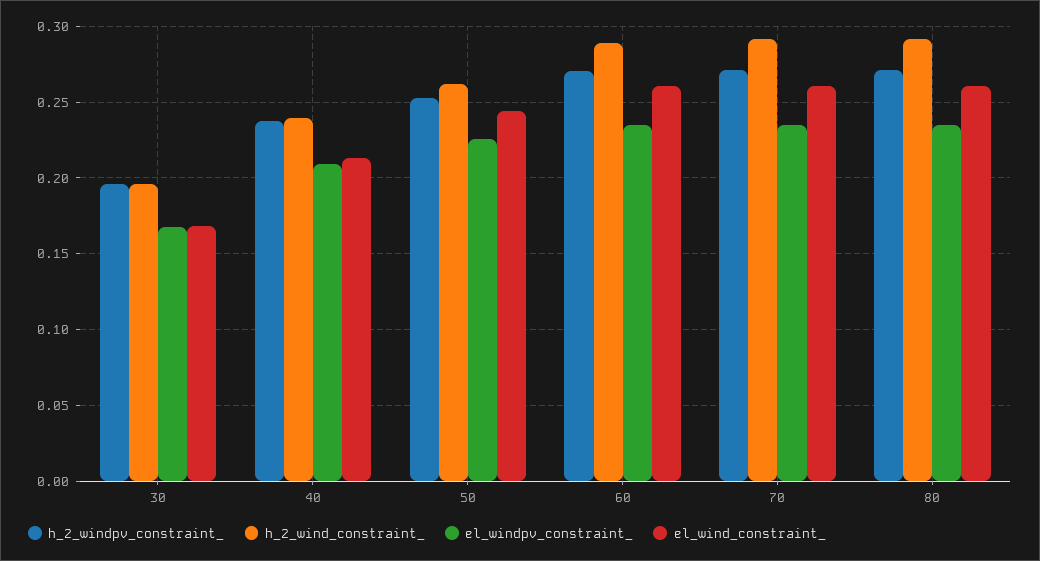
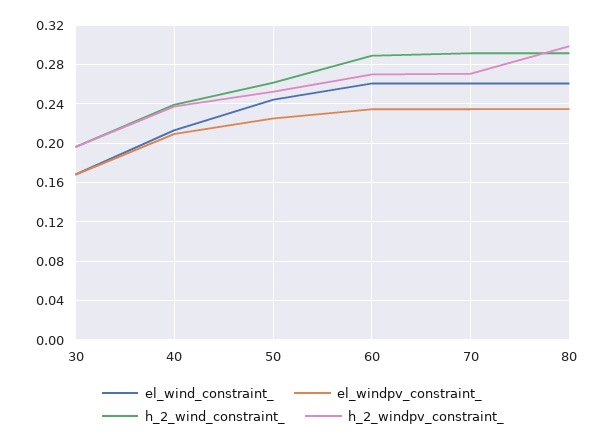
h_2_windpv_constraint_, 80: 0.27 -> 0.3

